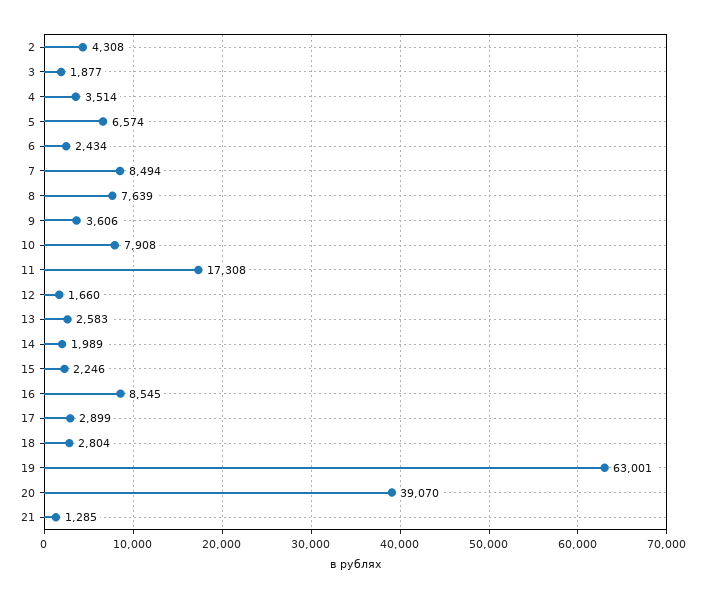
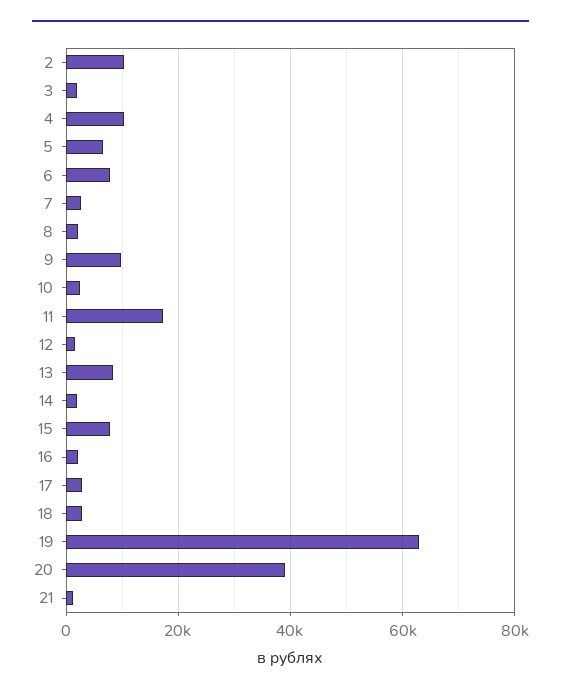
2: 4308 -> 10000
4: 3514 -> 10000
6: 2434 -> 8000
7: 8494 -> 2000
8: 7639 -> 2000
9: 3606 -> 10000
10: 7908 -> 2000
13: 2583 -> 8000
15: 2246 -> 8000
16: 8545 -> 2000

